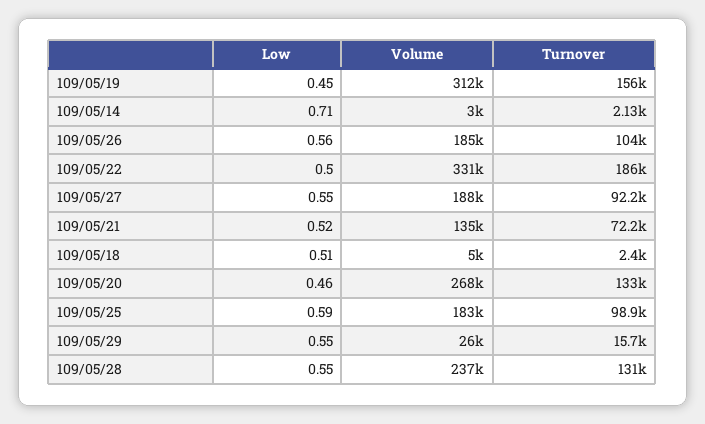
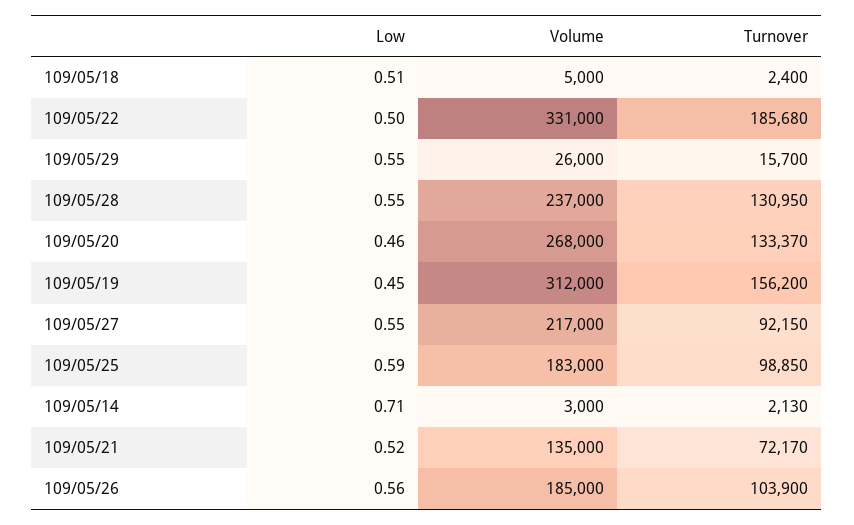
Volume, 109/05/27: 188000 -> 217000

